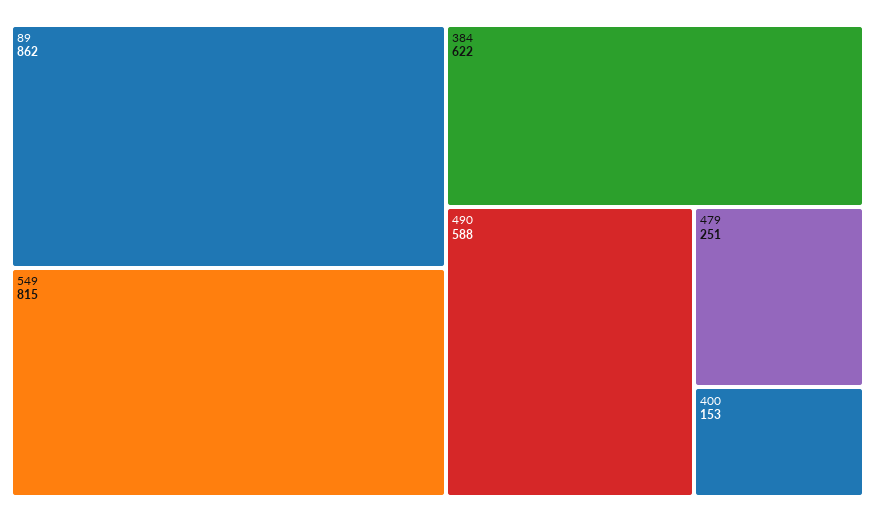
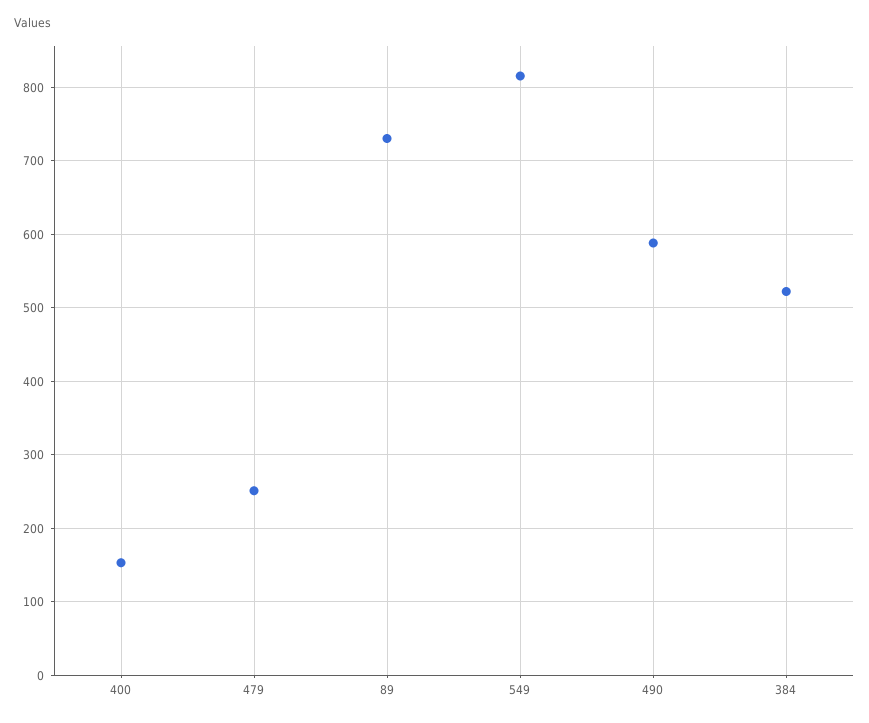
89: 862 -> 730
384: 622 -> 520

